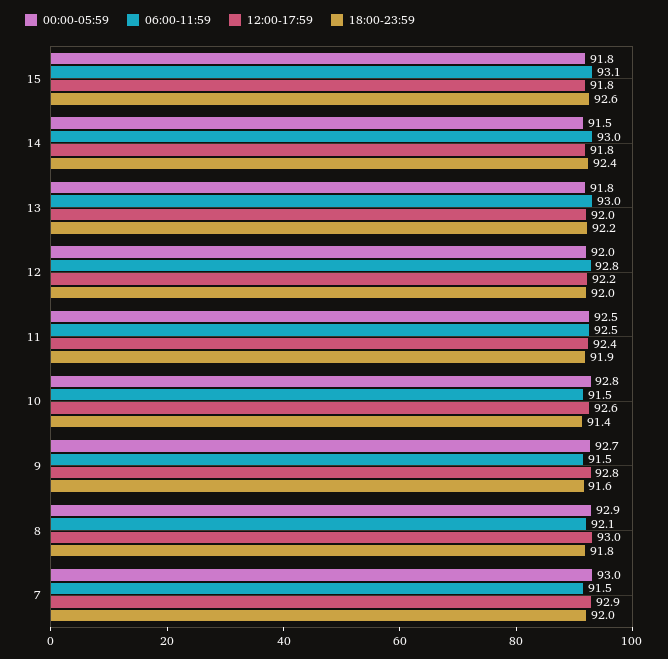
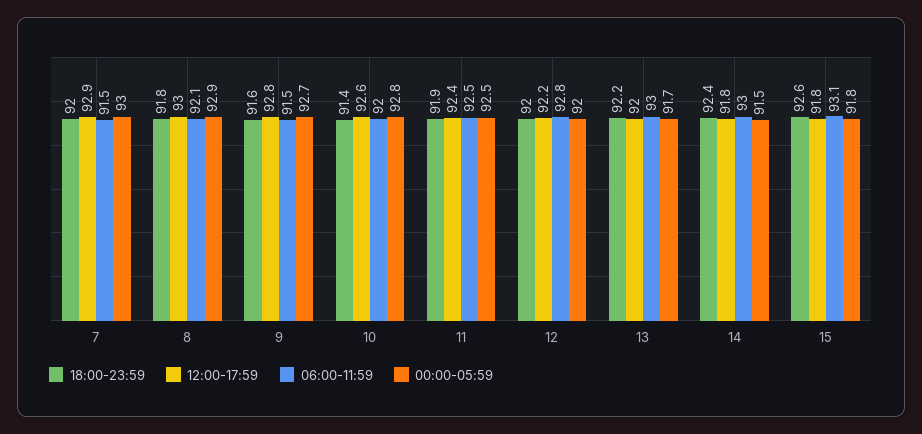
00:00-05:59, 13: 91.8 -> 91.7
06:00-11:59, 10: 91.5 -> 92

